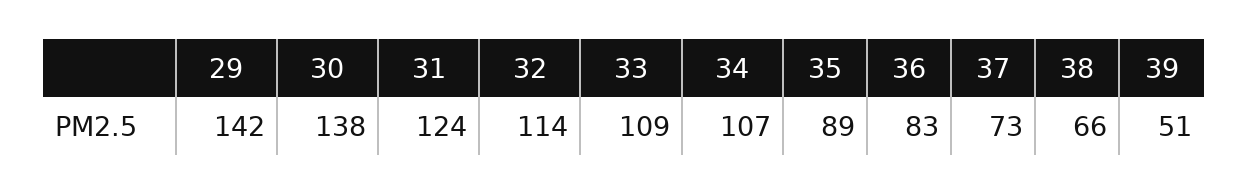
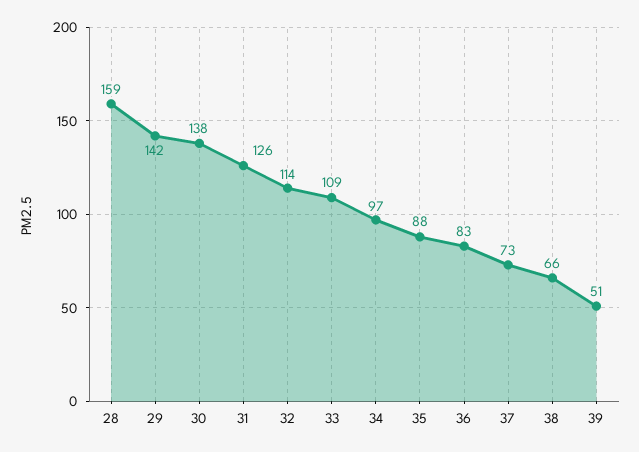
31: 124 -> 126
34: 107 -> 97
35: 89 -> 88
28: none -> 159

